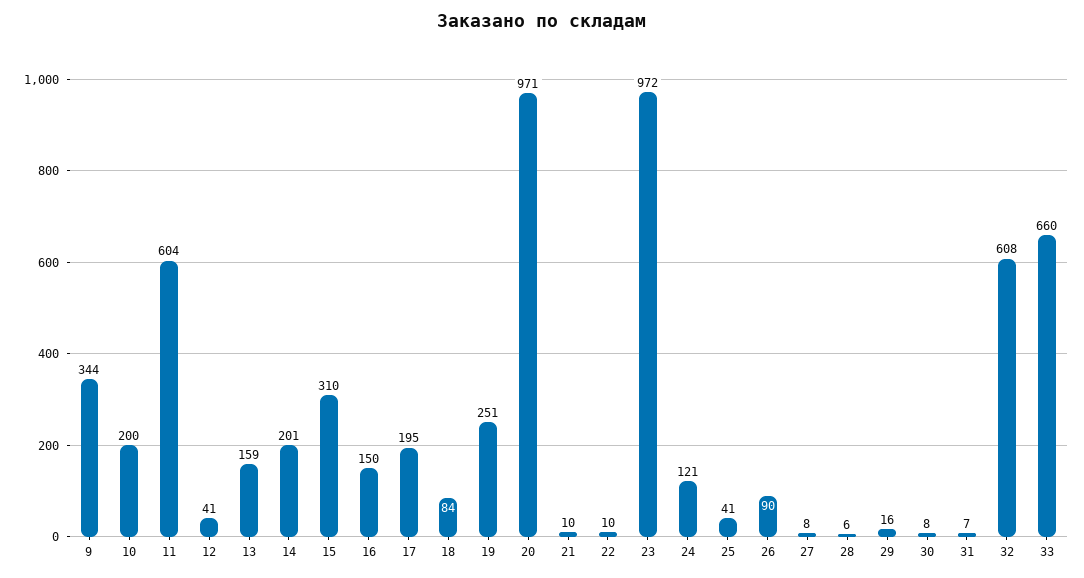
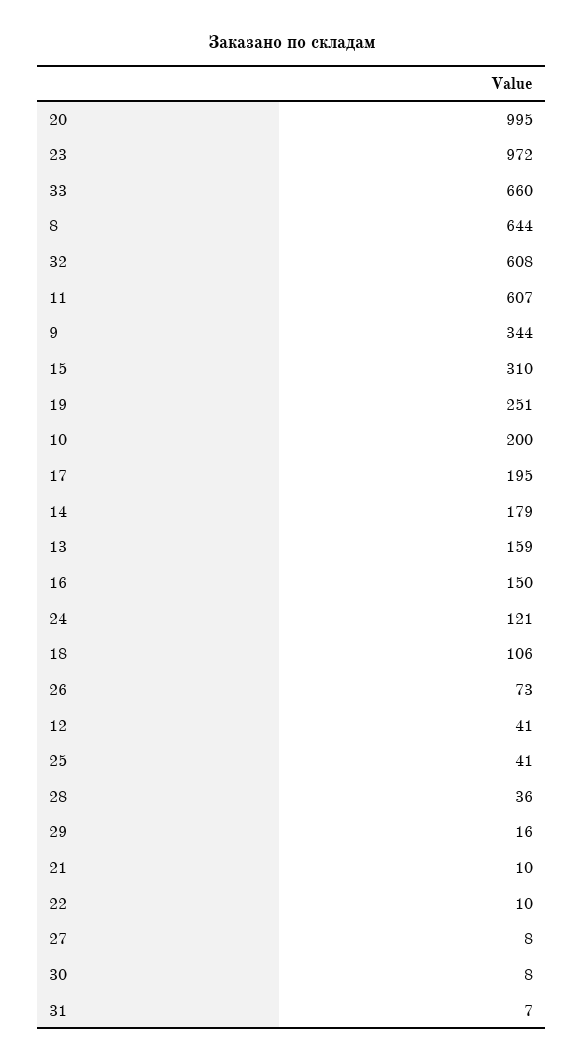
11: 604 -> 607
14: 201 -> 179
18: 84 -> 106
20: 971 -> 995
26: 90 -> 73
28: 6 -> 36
8: none -> 644

